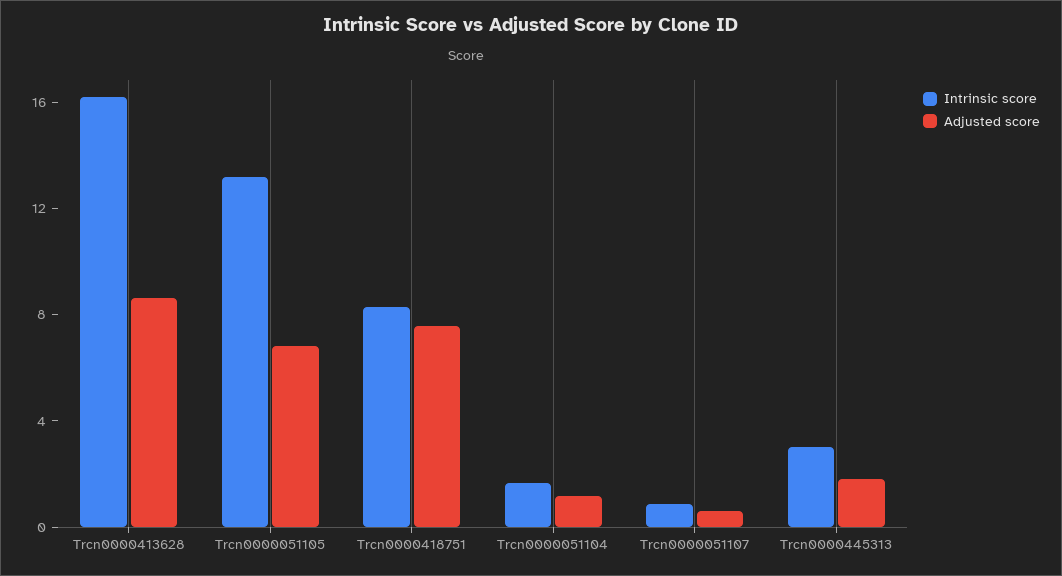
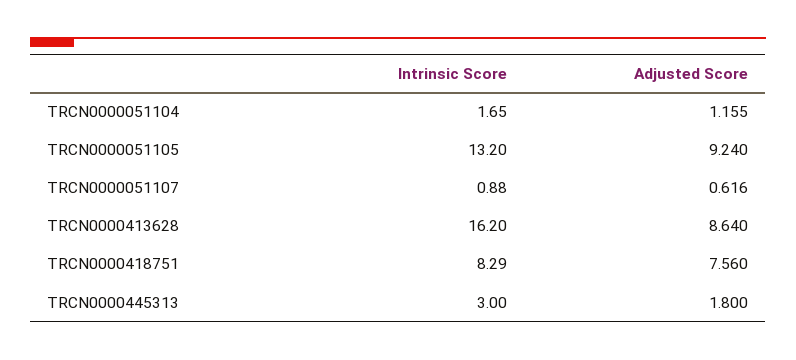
Adjusted score, Trcn0000051105: 7 -> 9.24

